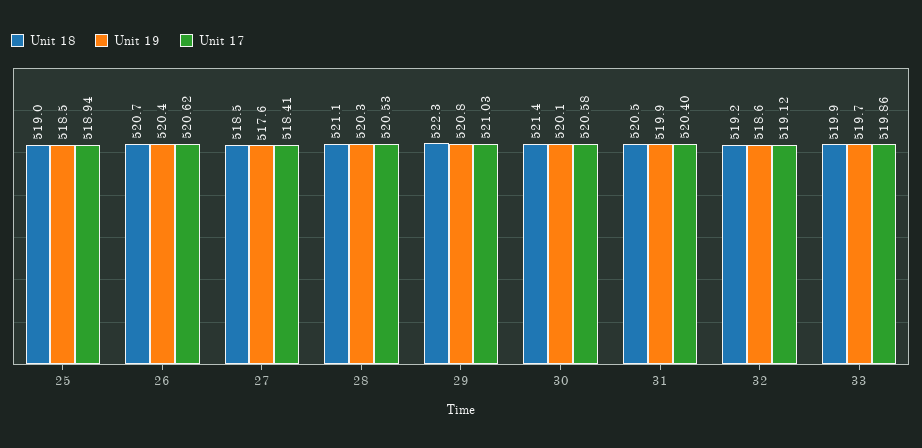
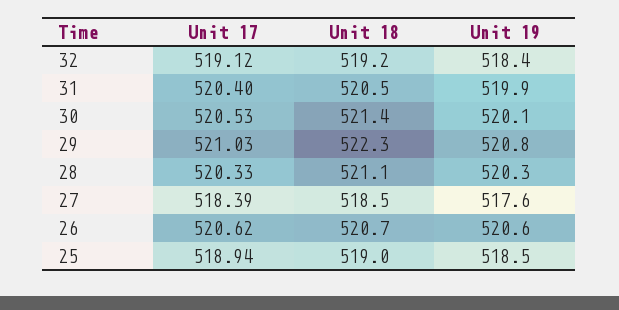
Unit 19, 26: 520.4 -> 520.6
Unit 17, 27: 518.41 -> 518.39
Unit 17, 28: 520.53 -> 520.33
Unit 17, 30: 520.58 -> 520.53
Unit 19, 32: 518.6 -> 518.4
Unit 18, 33: 519.9 -> none
Unit 19, 33: 519.7 -> none
Unit 17, 33: 519.86 -> none

